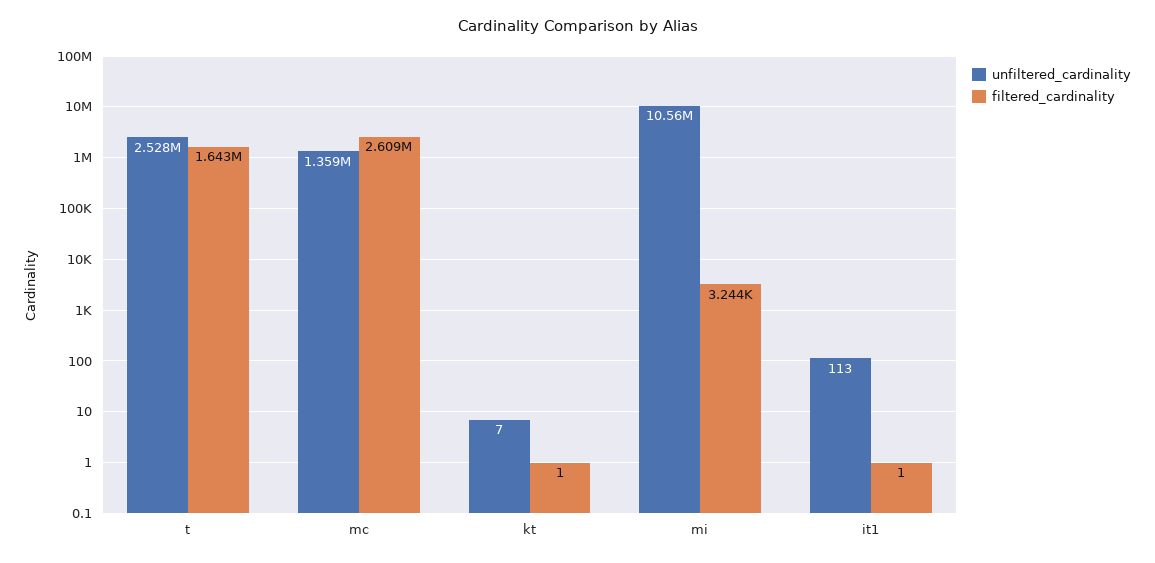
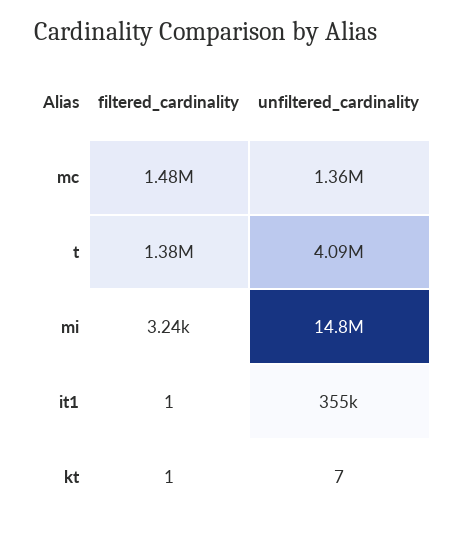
unfiltered_cardinality, t: 2528000 -> 4090000
filtered_cardinality, t: 1643000 -> 1380000
filtered_cardinality, mc: 2609000 -> 1480000
unfiltered_cardinality, mi: 10560000 -> 14800000
unfiltered_cardinality, it1: 113 -> 355000

